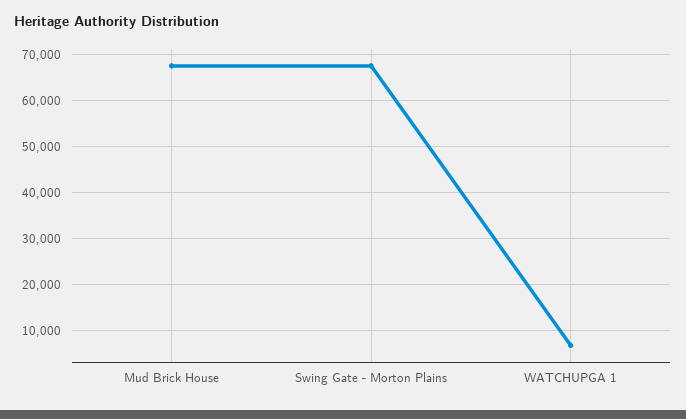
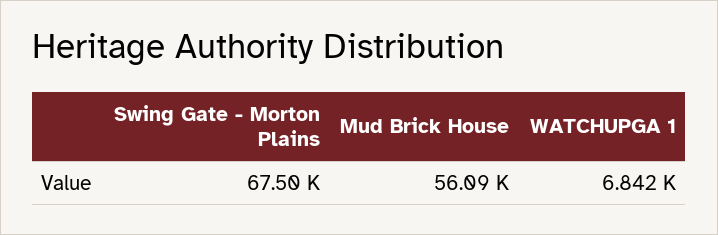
Mud Brick House: 68000 -> 56090

